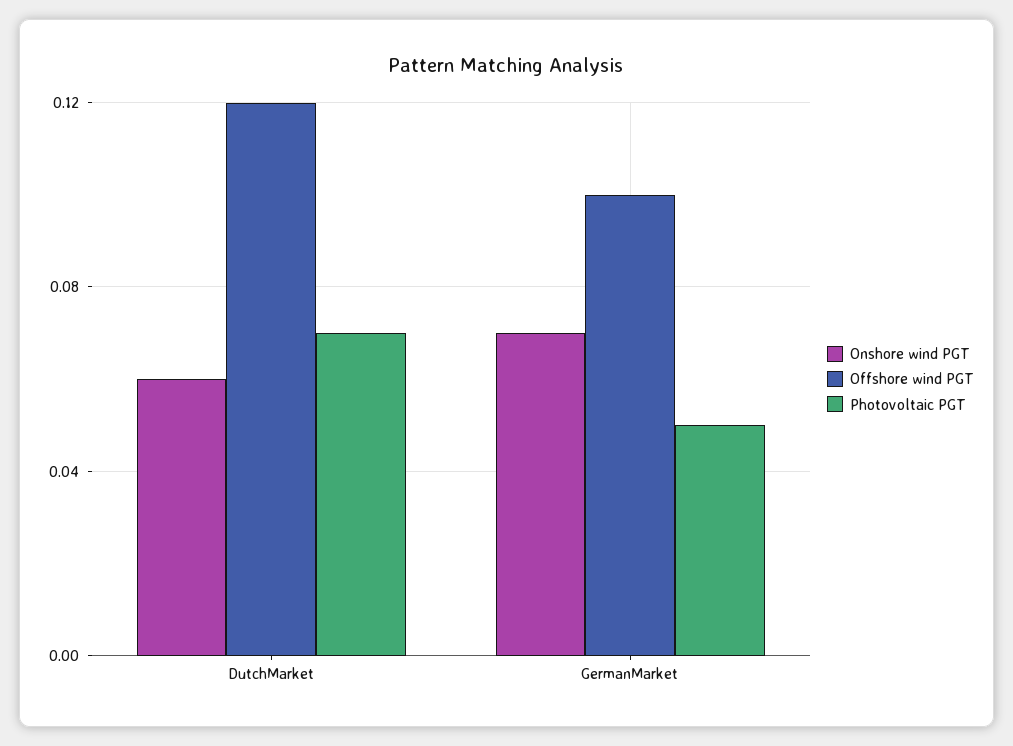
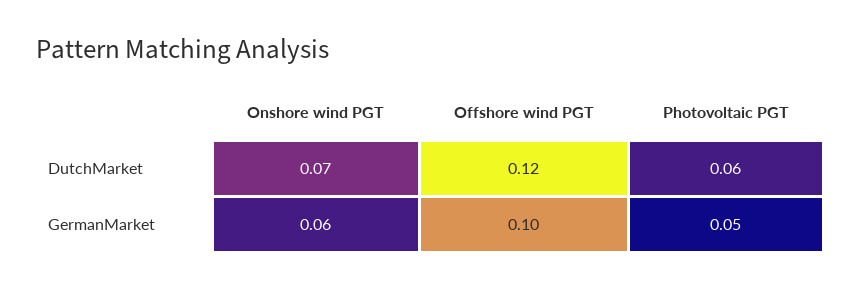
Onshore wind PGT, DutchMarket: 0.06 -> 0.07
Photovoltaic PGT, DutchMarket: 0.07 -> 0.06
Onshore wind PGT, GermanMarket: 0.07 -> 0.06

